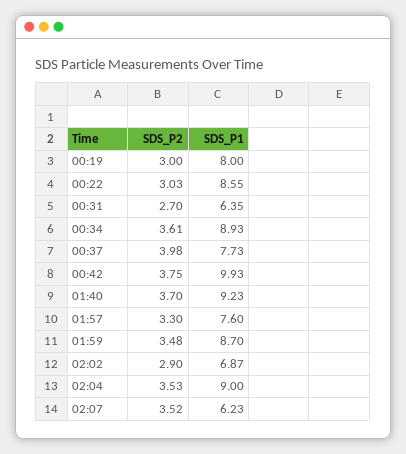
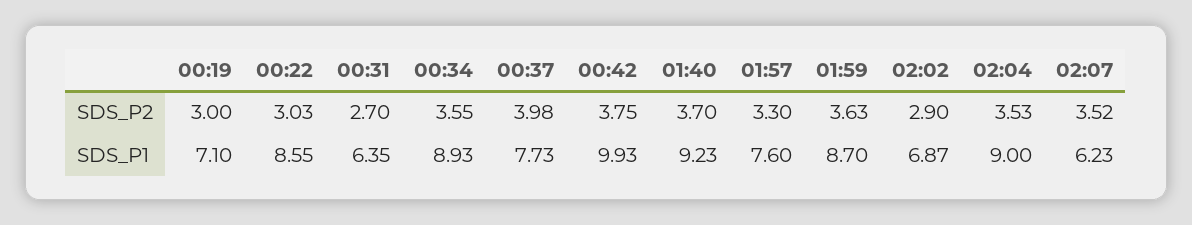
SDS_P1, 00:19: 8 -> 7.1
SDS_P2, 00:34: 3.61 -> 3.55
SDS_P2, 01:59: 3.48 -> 3.63

